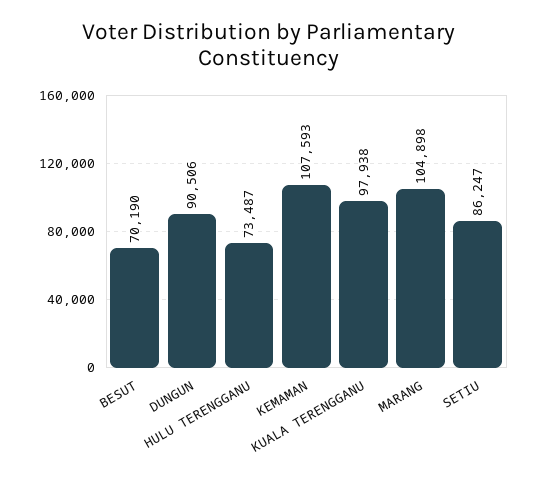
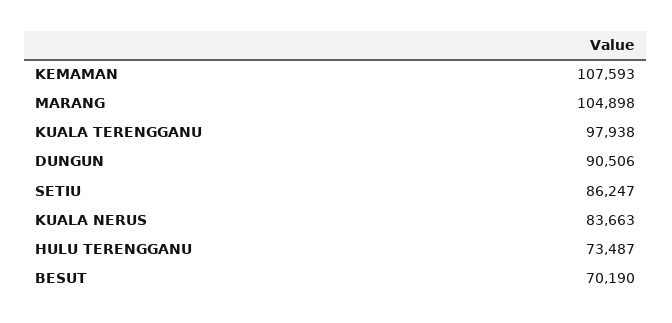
KUALA NERUS: none -> 83663

